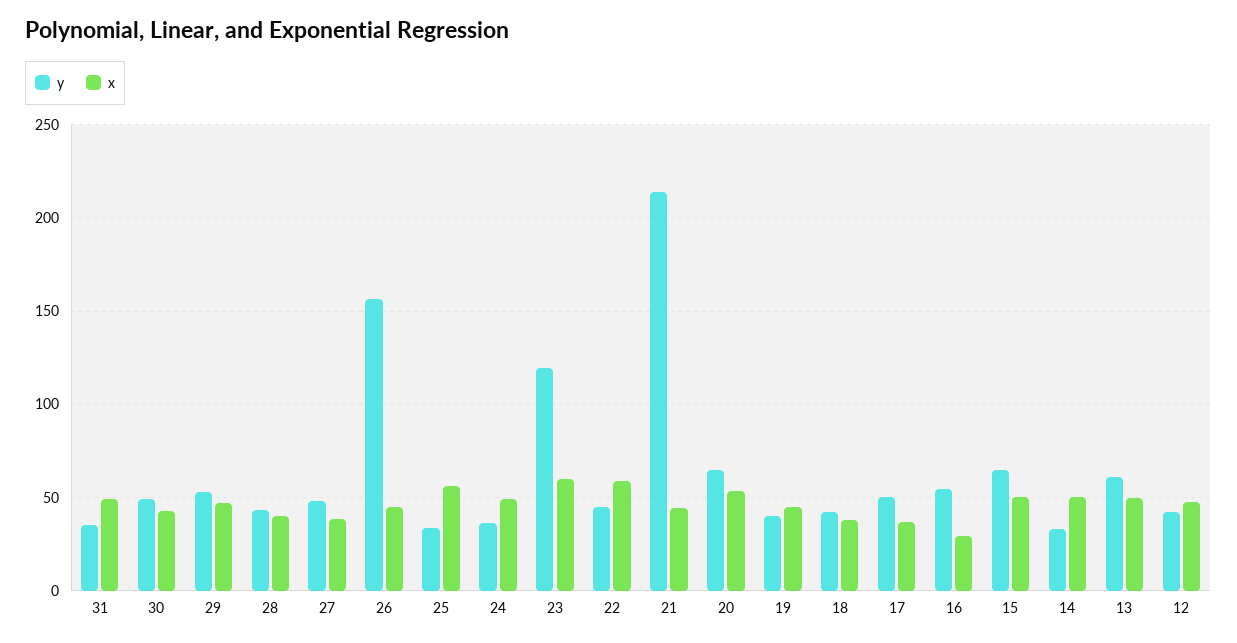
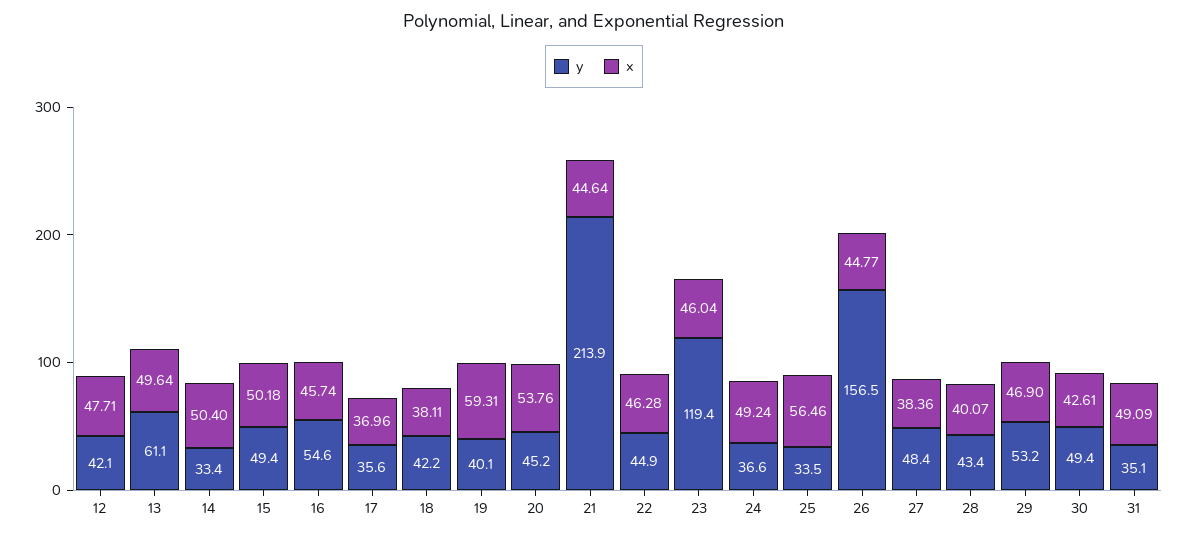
x, 23: 60 -> 46.04
x, 22: 60 -> 46.28
y, 20: 65 -> 45.2
x, 19: 45 -> 59.31
y, 17: 50 -> 35.6
x, 16: 30 -> 45.74
y, 15: 65 -> 49.4

